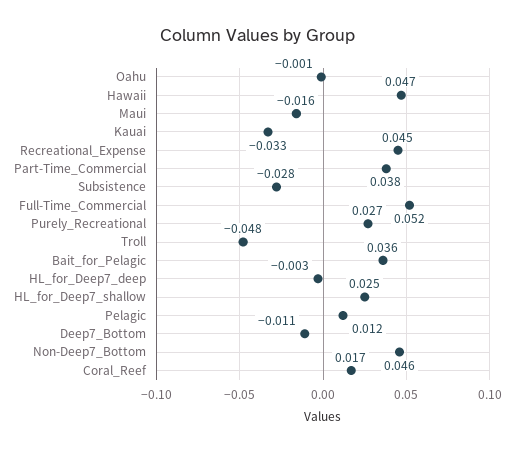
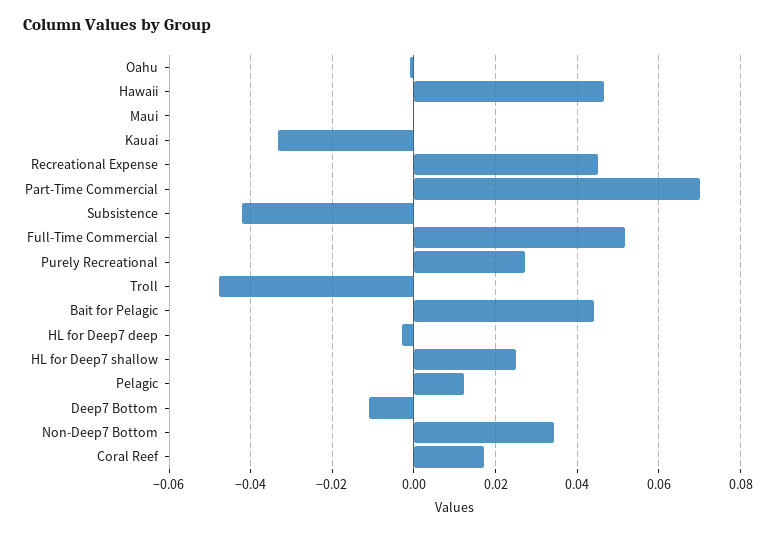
Maui: -0.016 -> 0
Part-Time_Commercial: 0.038 -> 0.07
Subsistence: -0.028 -> -0.042
Bait_for_Pelagic: 0.036 -> 0.044
Non-Deep7_Bottom: 0.046 -> 0.034

